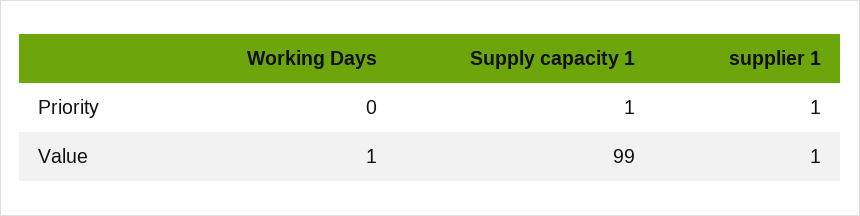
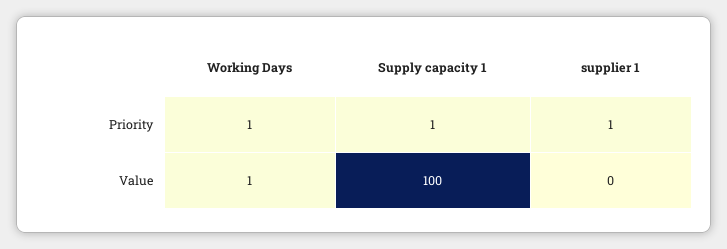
Working Days, Priority: 0 -> 1
Supply capacity 1, Value: 99 -> 100
supplier 1, Value: 1 -> 0

